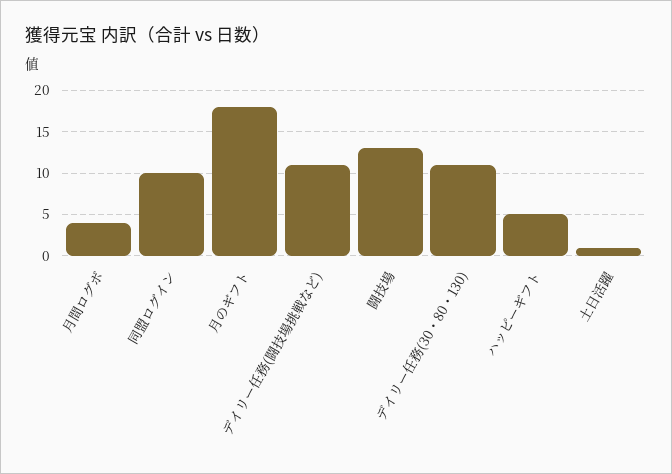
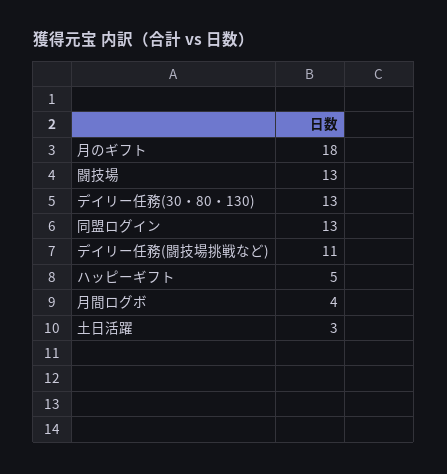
同盟ログイン: 10 -> 13
デイリー任務(30・80・130): 11 -> 13
土日活躍: 1 -> 3

